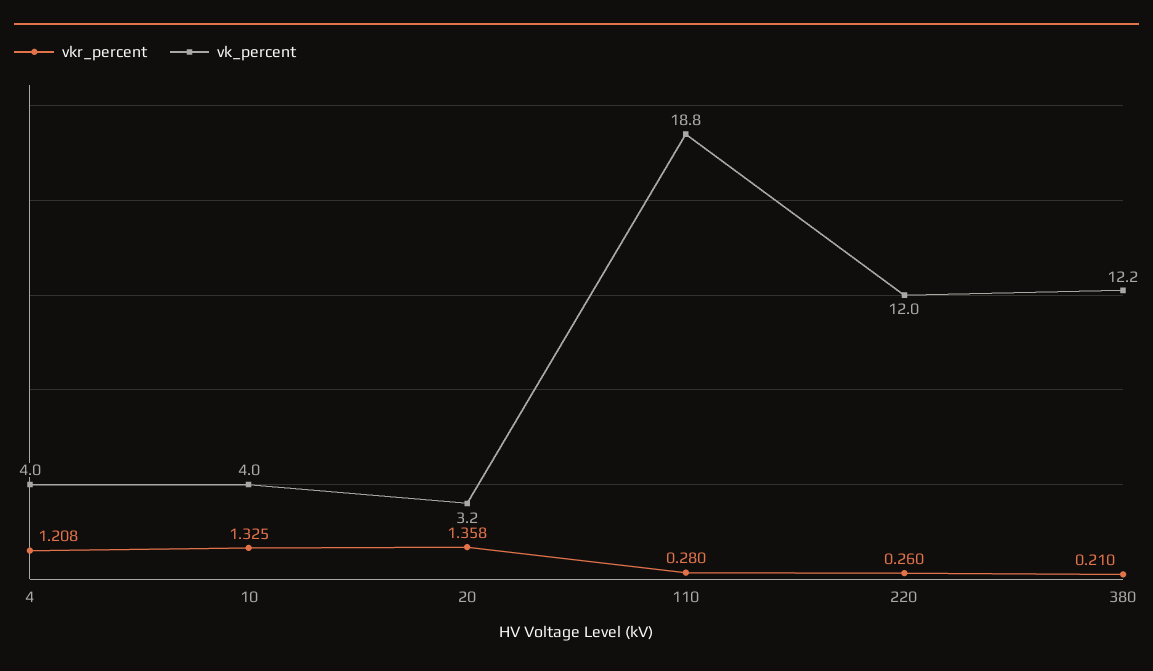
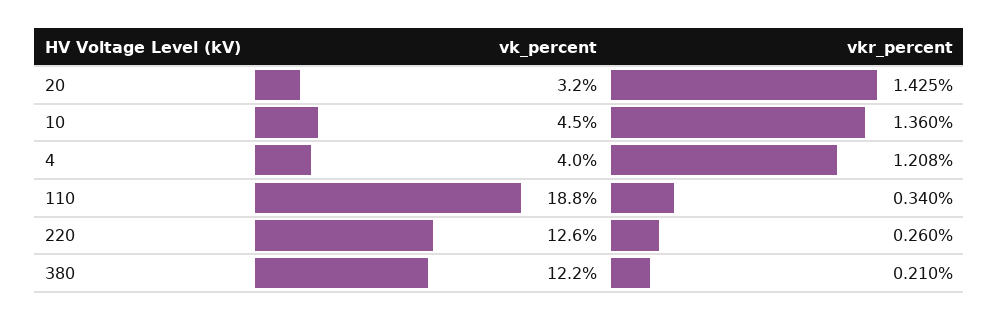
vkr_percent, 10: 1.325 -> 1.36
vk_percent, 10: 4 -> 4.5
vkr_percent, 20: 1.358 -> 1.425
vkr_percent, 110: 0.28 -> 0.34
vk_percent, 220: 12 -> 12.6

